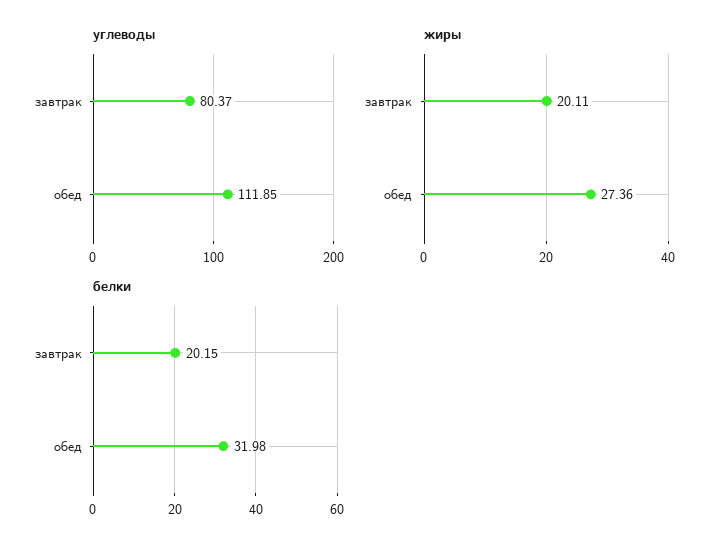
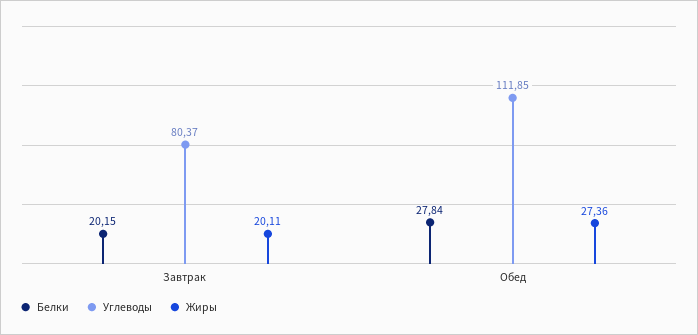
белки, обед: 31.98 -> 27.84

